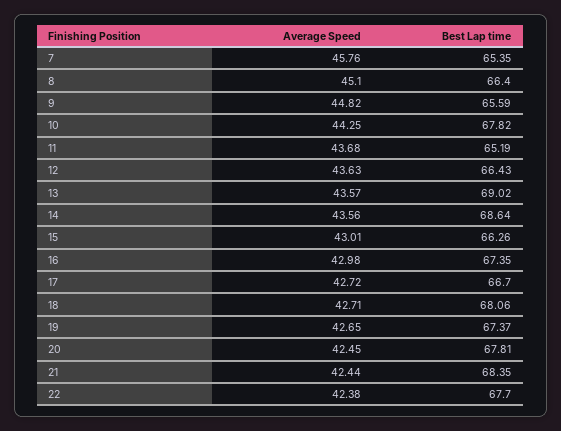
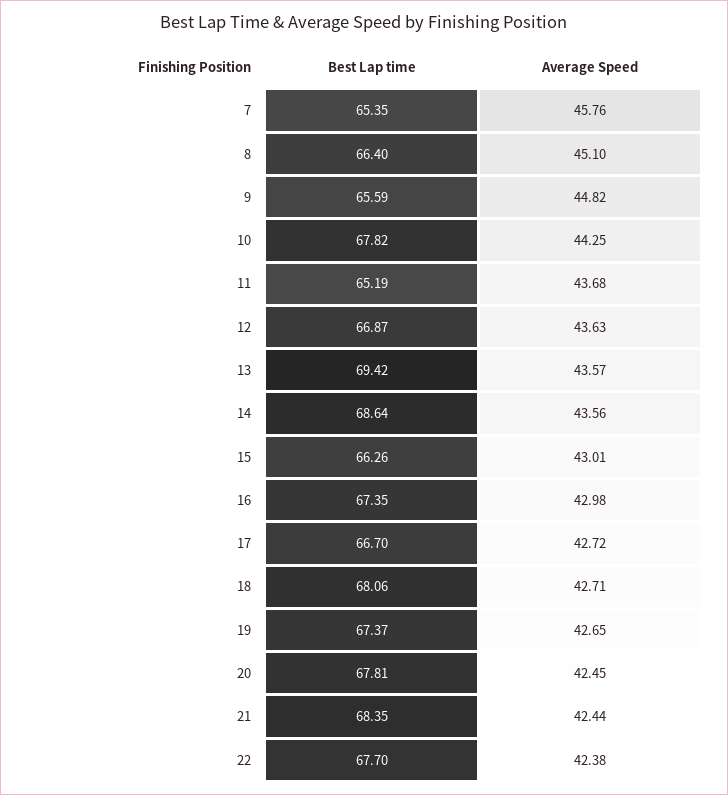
Best Lap time, 12: 66.43 -> 66.87
Best Lap time, 13: 69.02 -> 69.42

